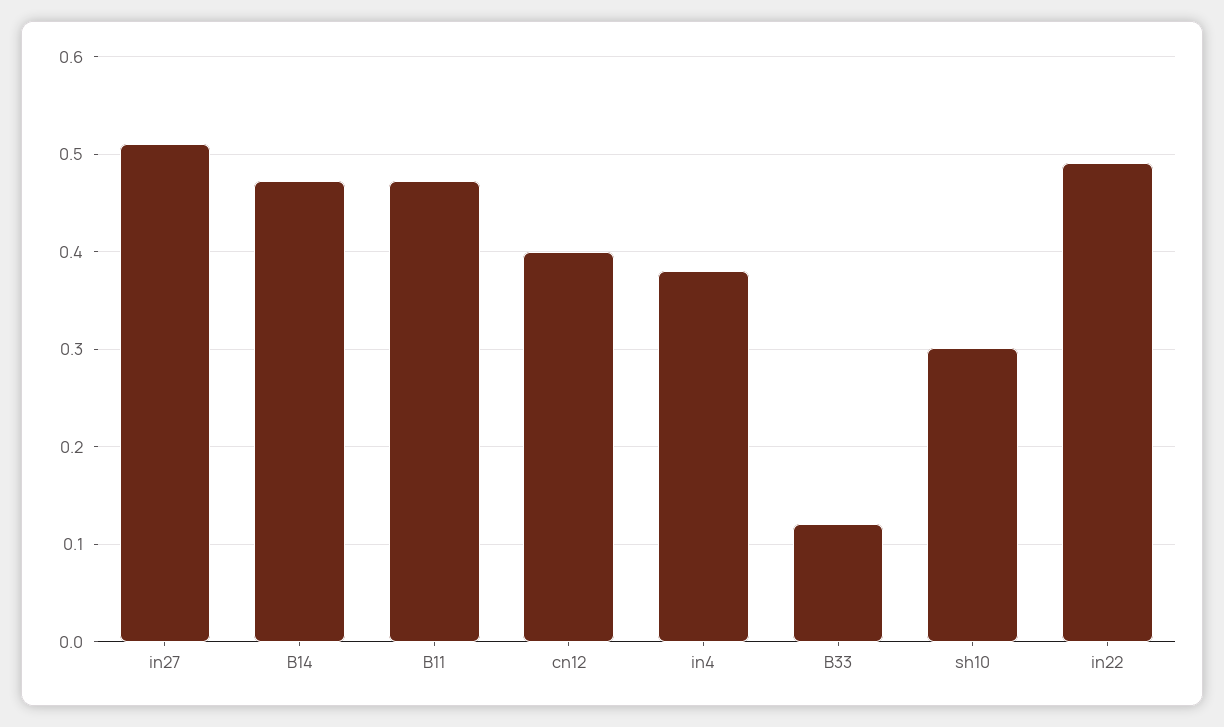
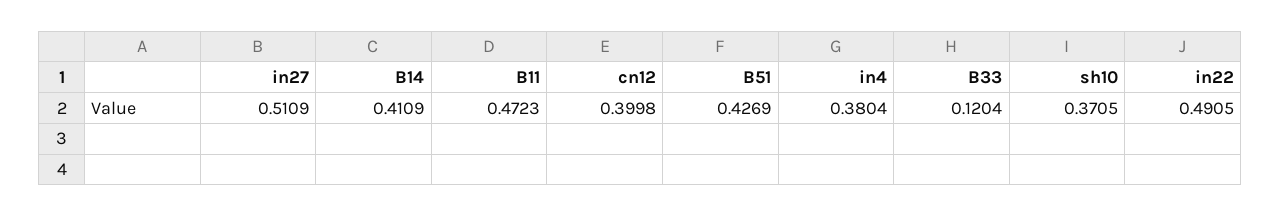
B14: 0.47 -> 0.4109
sh10: 0.3 -> 0.3705
B51: none -> 0.4269

